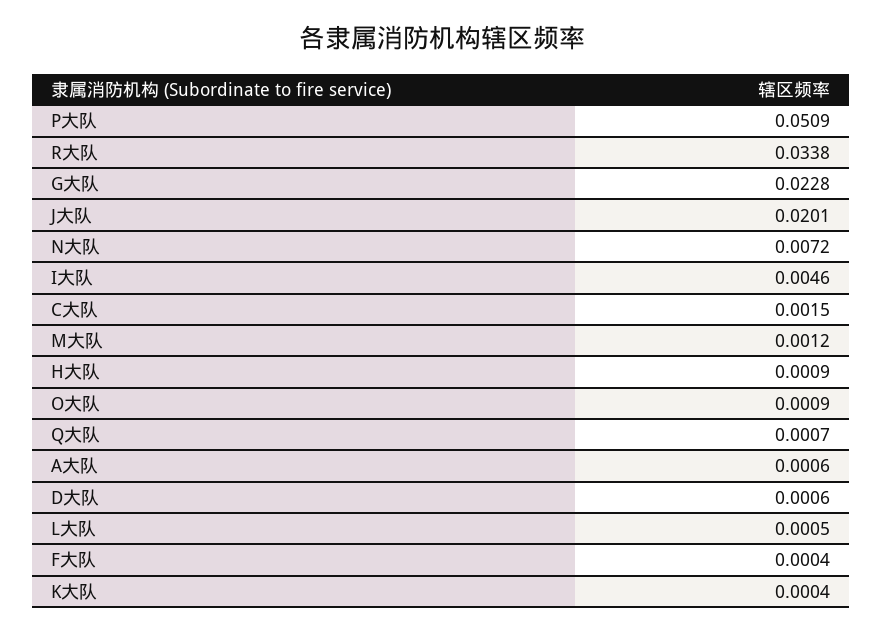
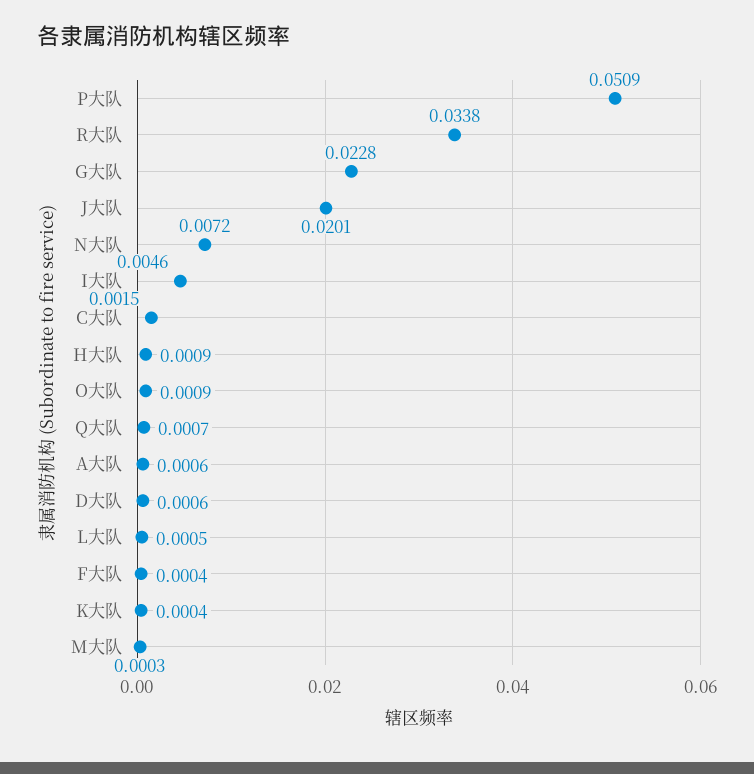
M大队: 0.0012 -> 0.0003

